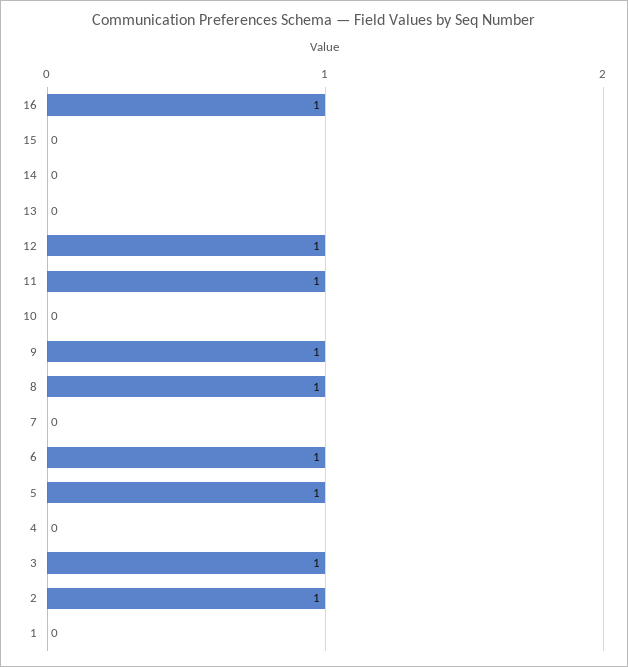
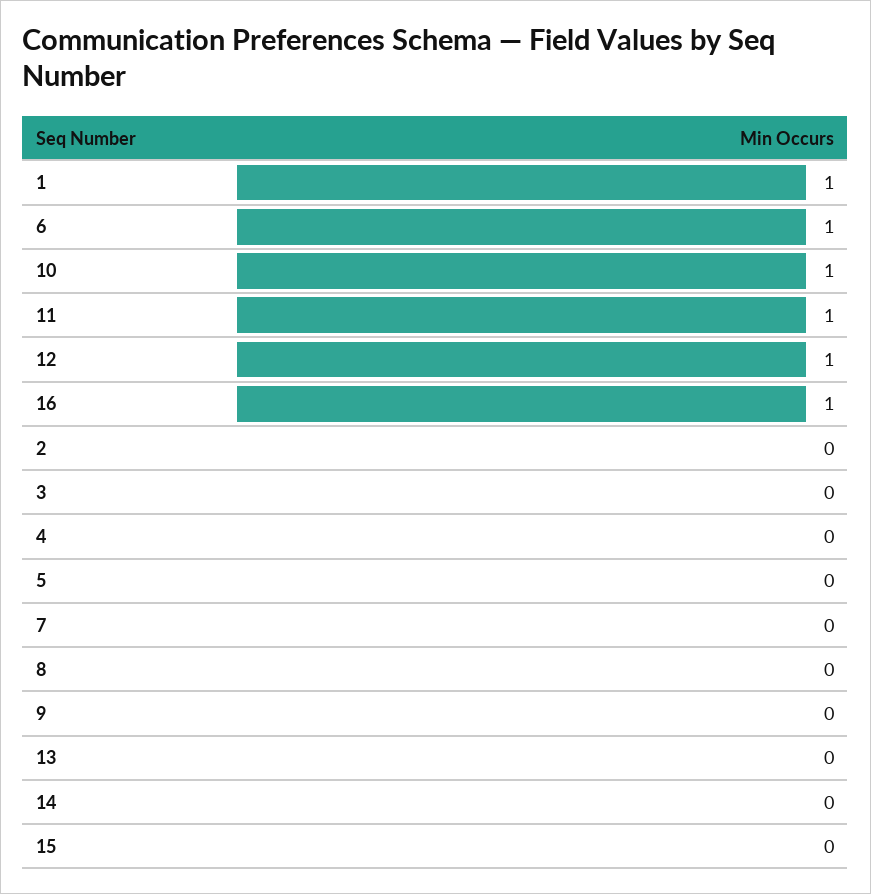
10: 0 -> 1
9: 1 -> 0
8: 1 -> 0
5: 1 -> 0
3: 1 -> 0
2: 1 -> 0
1: 0 -> 1

